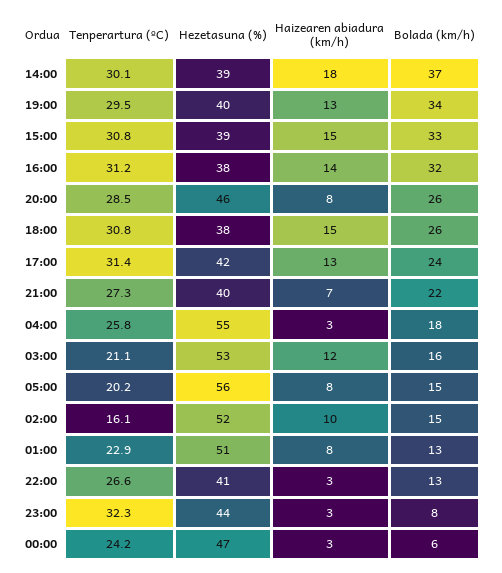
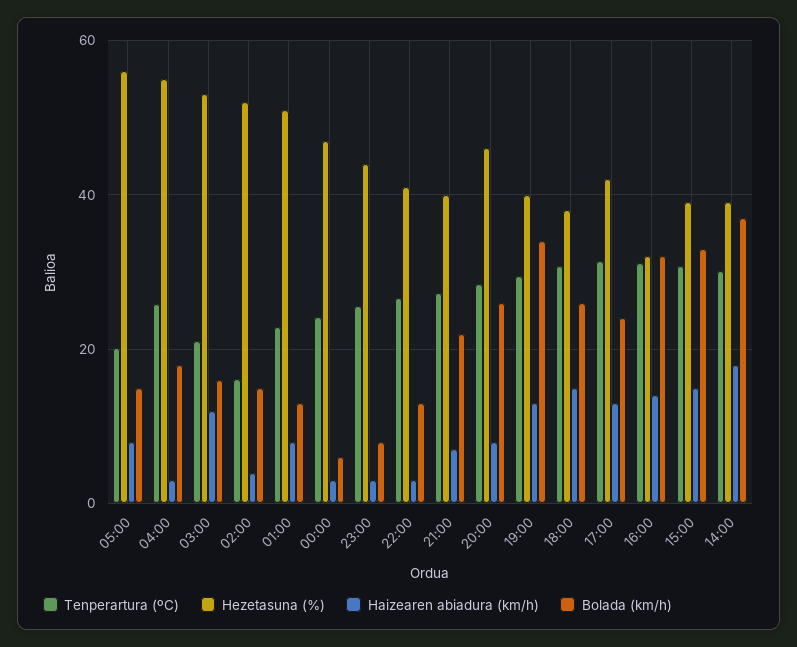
Hezetasuna (%), 16:00: 38 -> 32
Haizearen abiadura (km/h), 02:00: 10 -> 4
Tenperartura (ºC), 23:00: 32.3 -> 26

